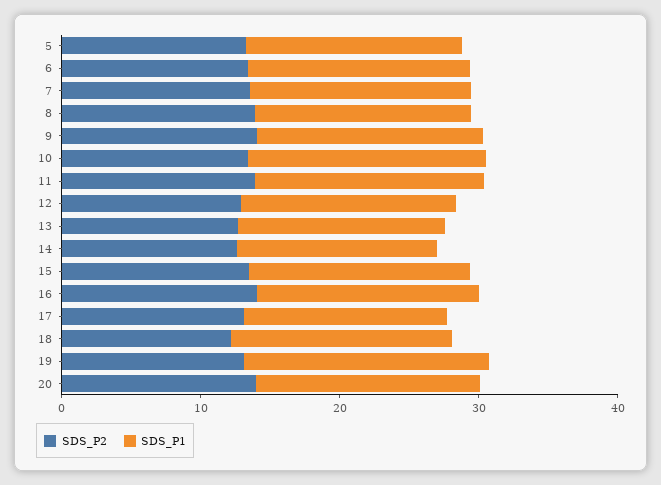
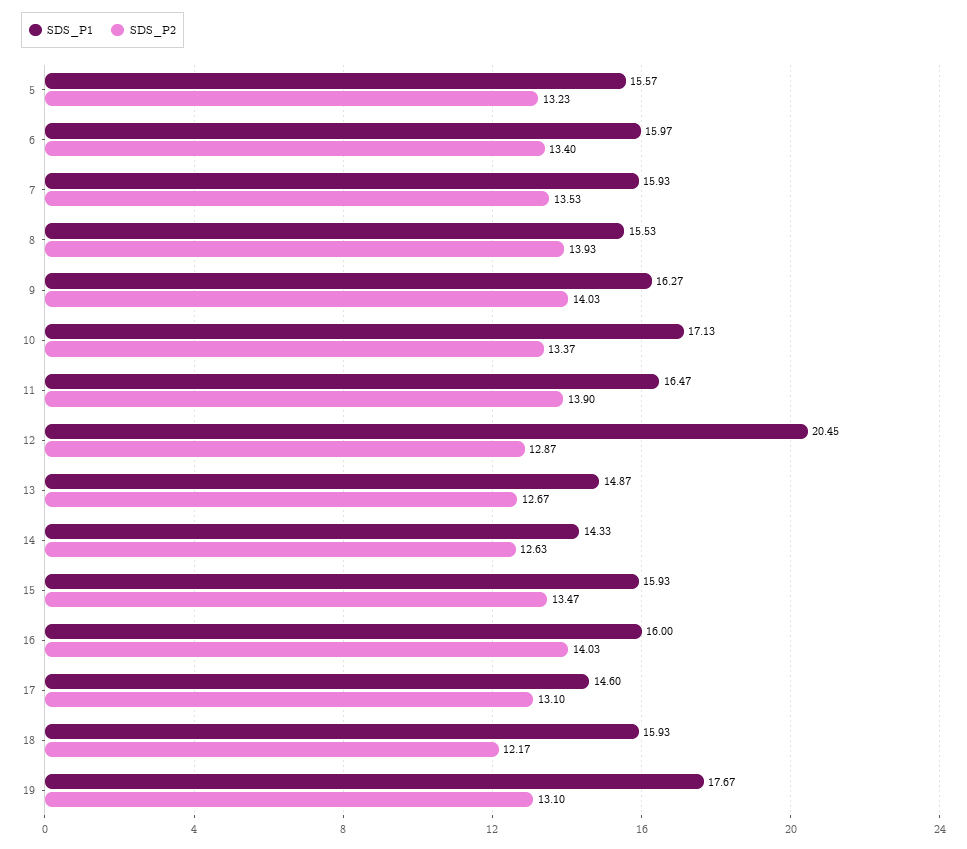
SDS_P1, 12: 16 -> 20.45
SDS_P2, 20: 14 -> none
SDS_P1, 20: 16 -> none

